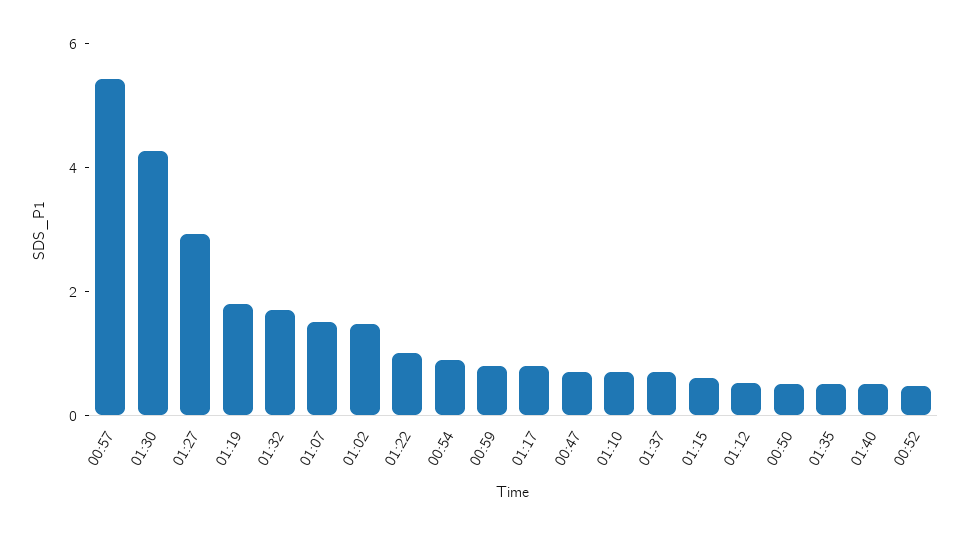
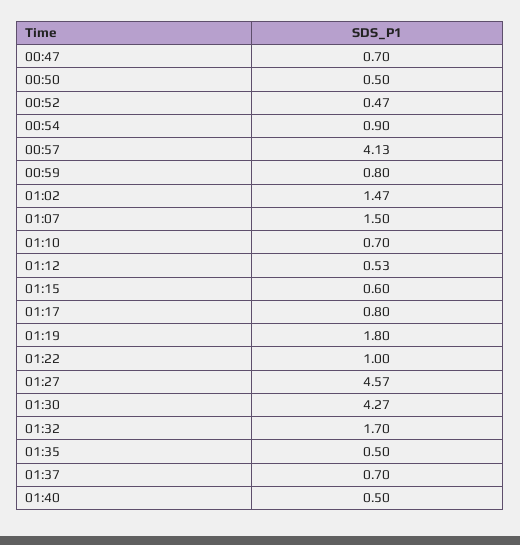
00:57: 5.5 -> 4.13
01:27: 3 -> 4.57

